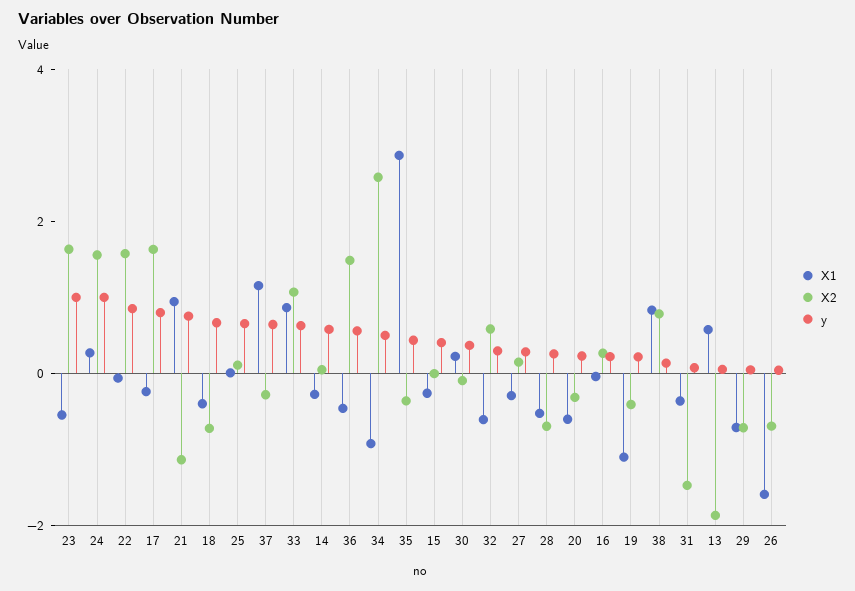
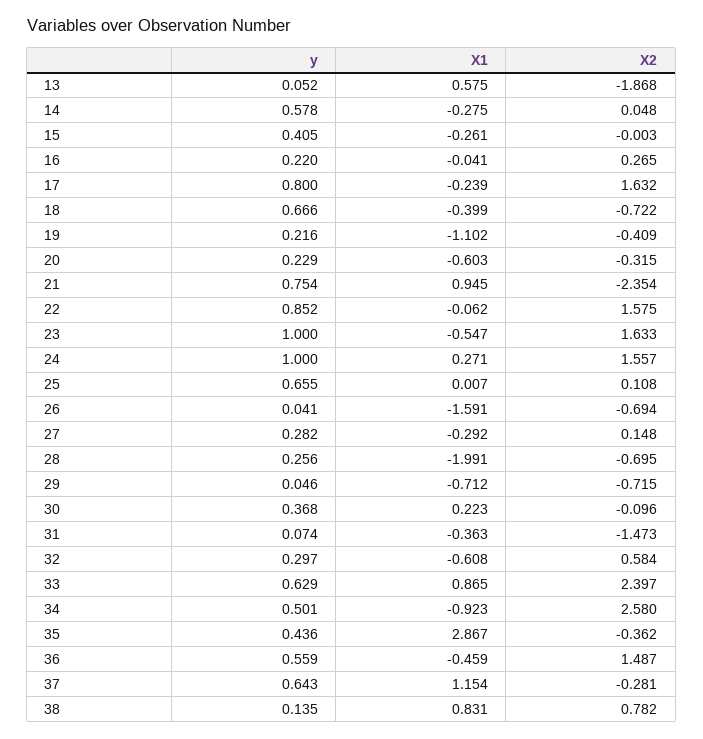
X2, 21: -1 -> -2.354
X2, 33: 1 -> 2.397
X1, 28: -0.5 -> -1.991

